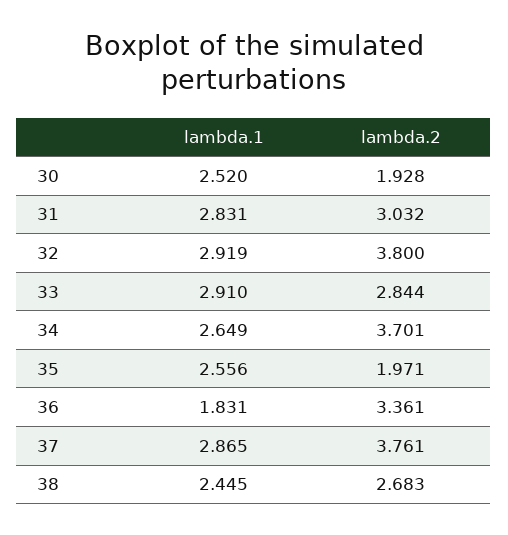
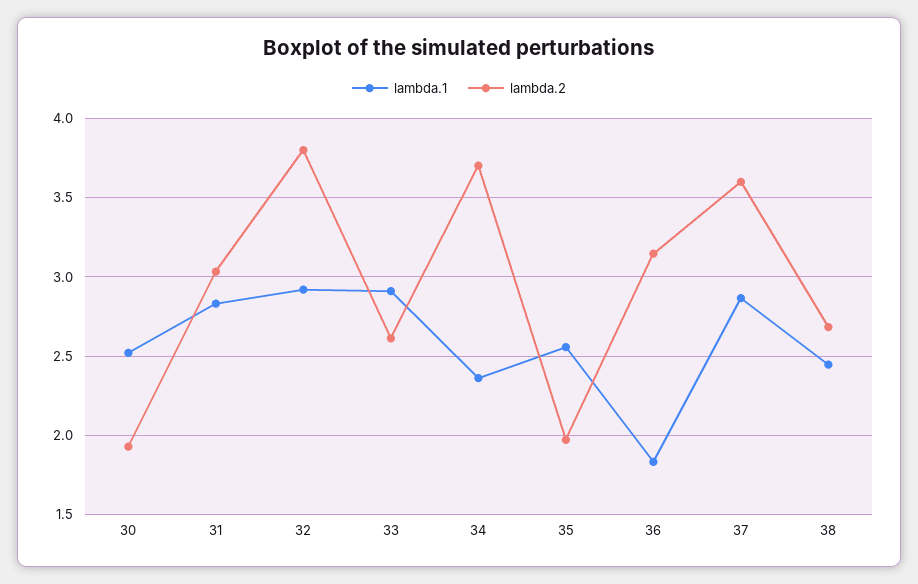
lambda.2, 33: 2.844 -> 2.6
lambda.1, 34: 2.649 -> 2.35
lambda.2, 36: 3.361 -> 3.15
lambda.2, 37: 3.761 -> 3.6

